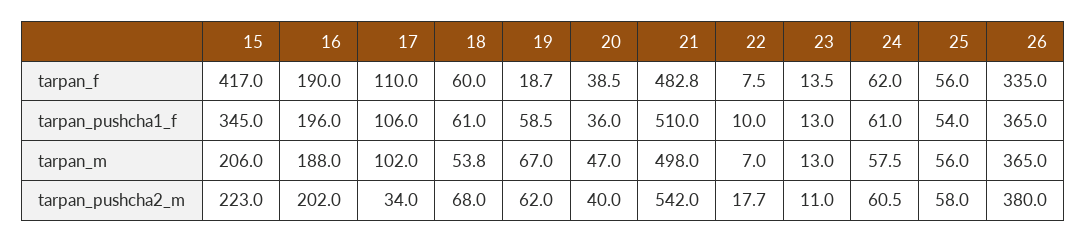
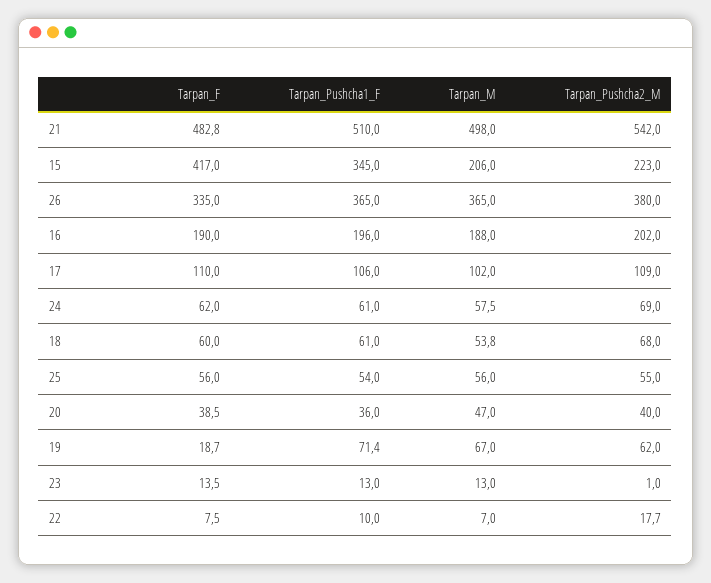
19, tarpan_pushcha1_f: 58.5 -> 71.4
17, tarpan_pushcha2_m: 34 -> 109
23, tarpan_pushcha2_m: 11 -> 1
24, tarpan_pushcha2_m: 60.5 -> 69
25, tarpan_pushcha2_m: 58 -> 55

